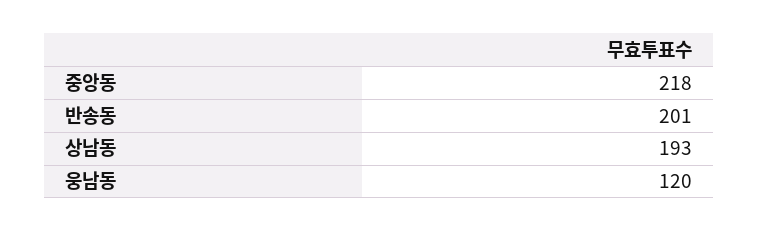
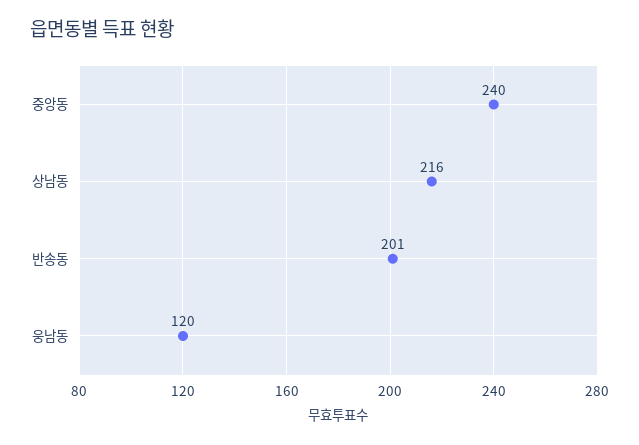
중앙동: 218 -> 240
상남동: 193 -> 216

